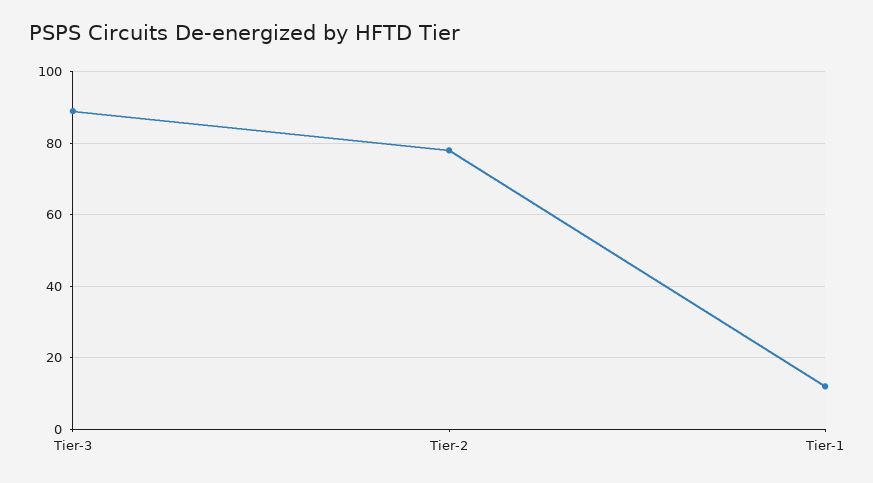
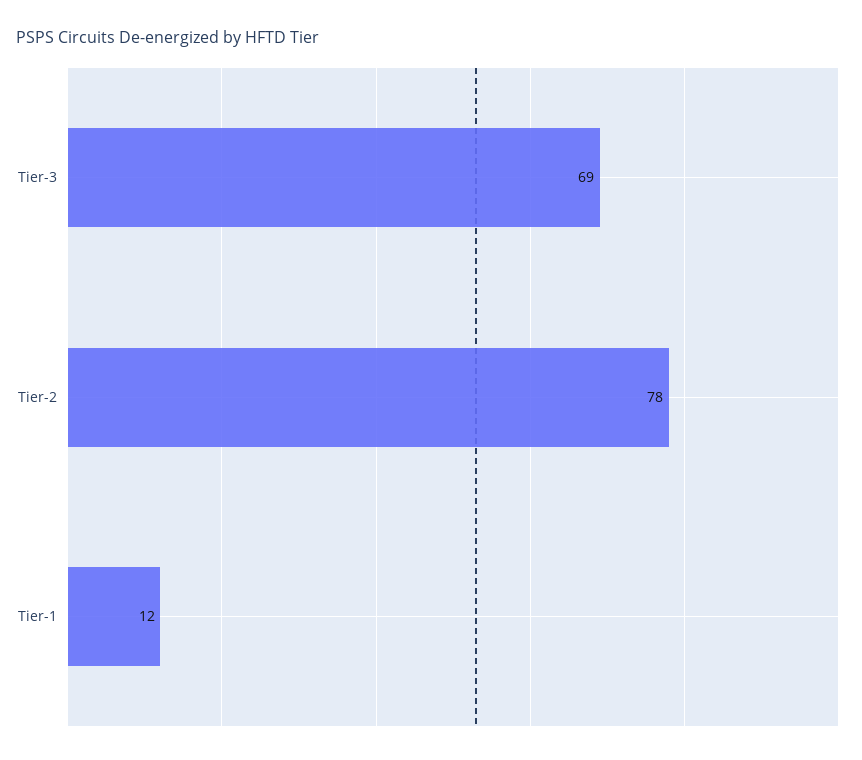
Tier-3: 90 -> 69

